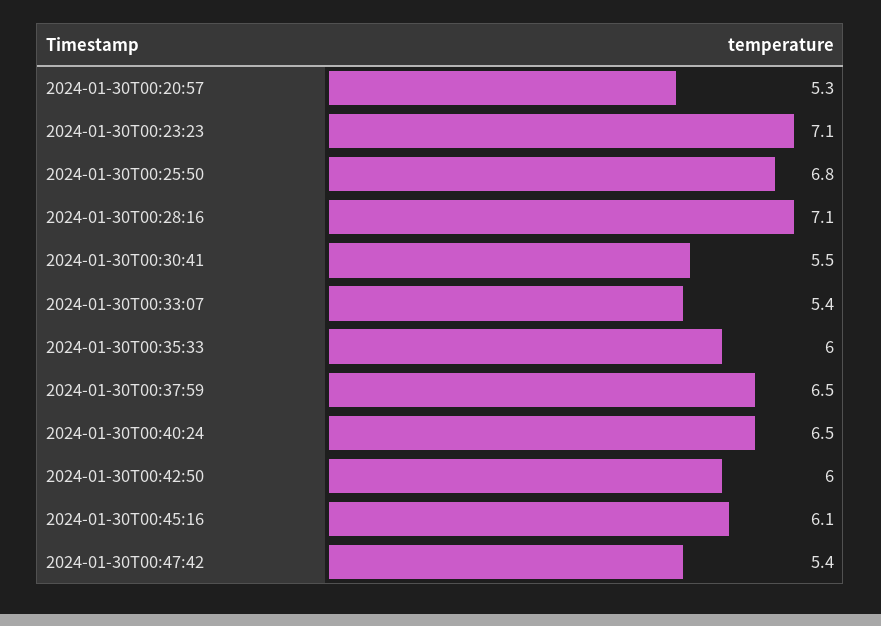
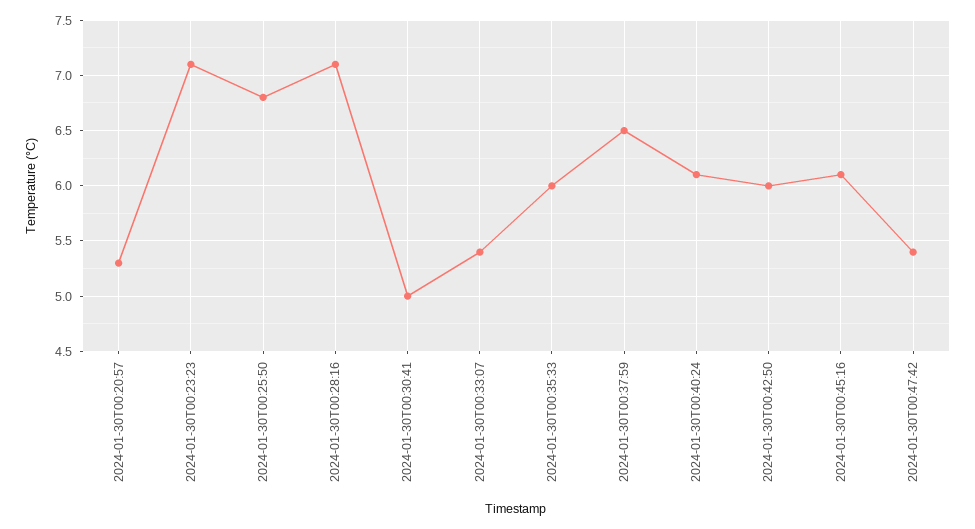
2024-01-30T00:30:41: 5.5 -> 5
2024-01-30T00:40:24: 6.5 -> 6.1

